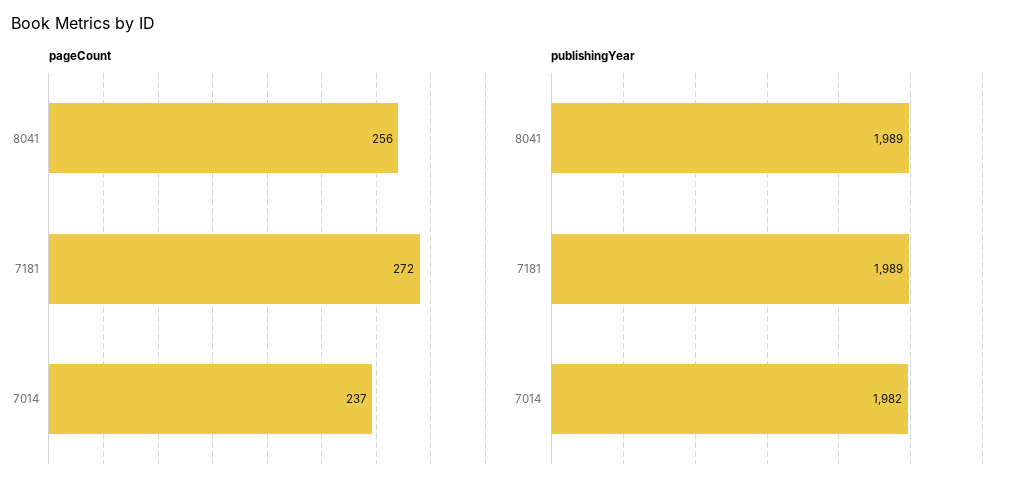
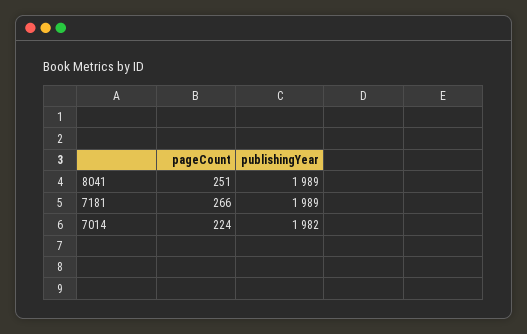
pageCount, 8041: 256 -> 251
pageCount, 7181: 272 -> 266
pageCount, 7014: 237 -> 224

